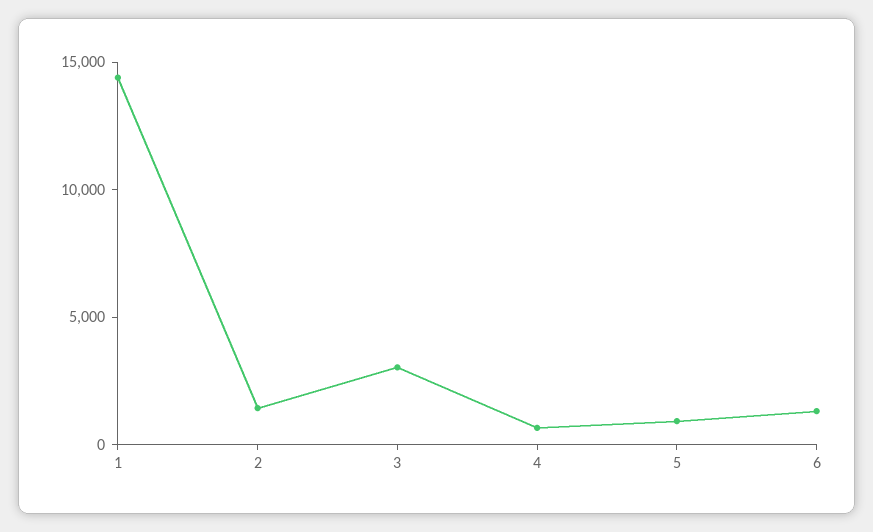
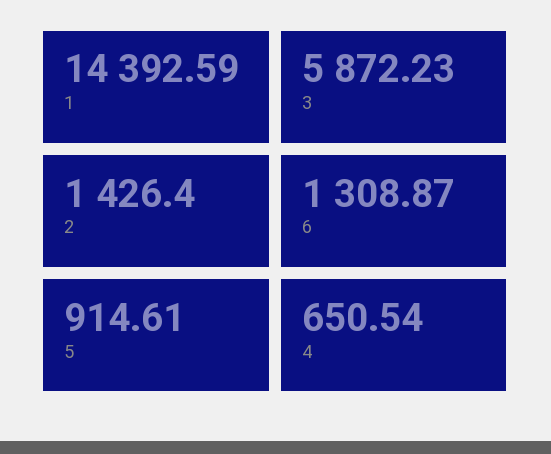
3: 3000 -> 5872.23

